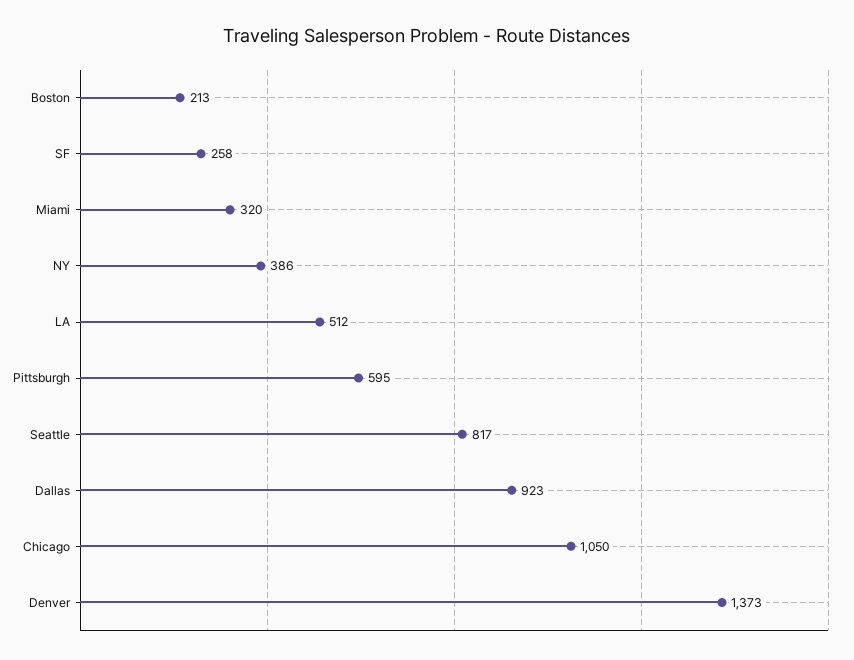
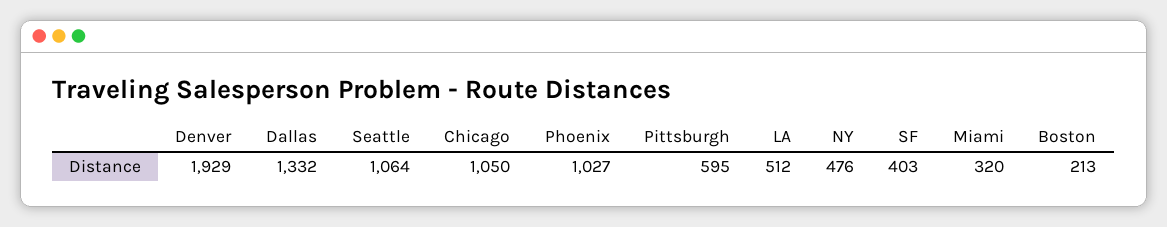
SF: 258 -> 403
NY: 386 -> 476
Seattle: 817 -> 1064
Dallas: 923 -> 1332
Denver: 1373 -> 1929
Phoenix: none -> 1027

